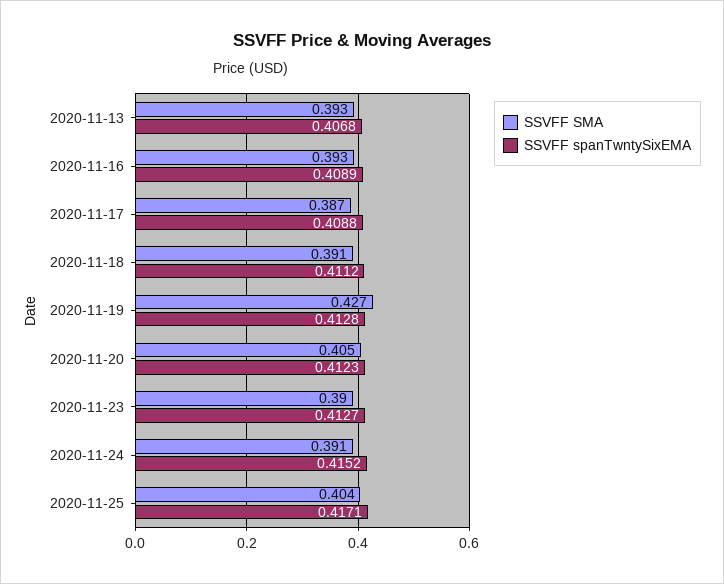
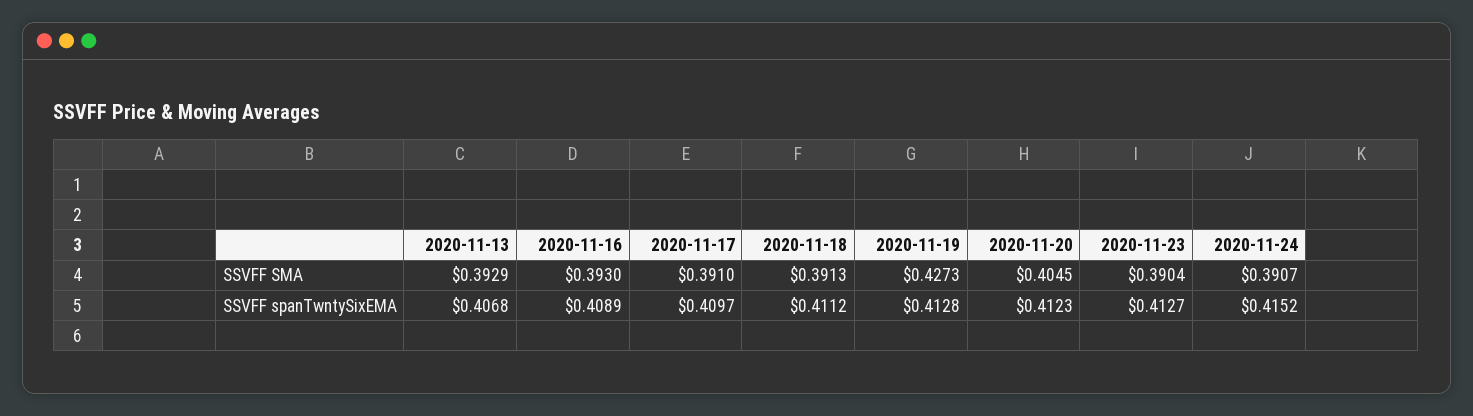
SSVFF SMA, 2020-11-17: 0.387 -> 0.391
SSVFF spanTwntySixEMA, 2020-11-17: 0.4088 -> 0.4097
SSVFF SMA, 2020-11-25: 0.404 -> none
SSVFF spanTwntySixEMA, 2020-11-25: 0.4171 -> none

